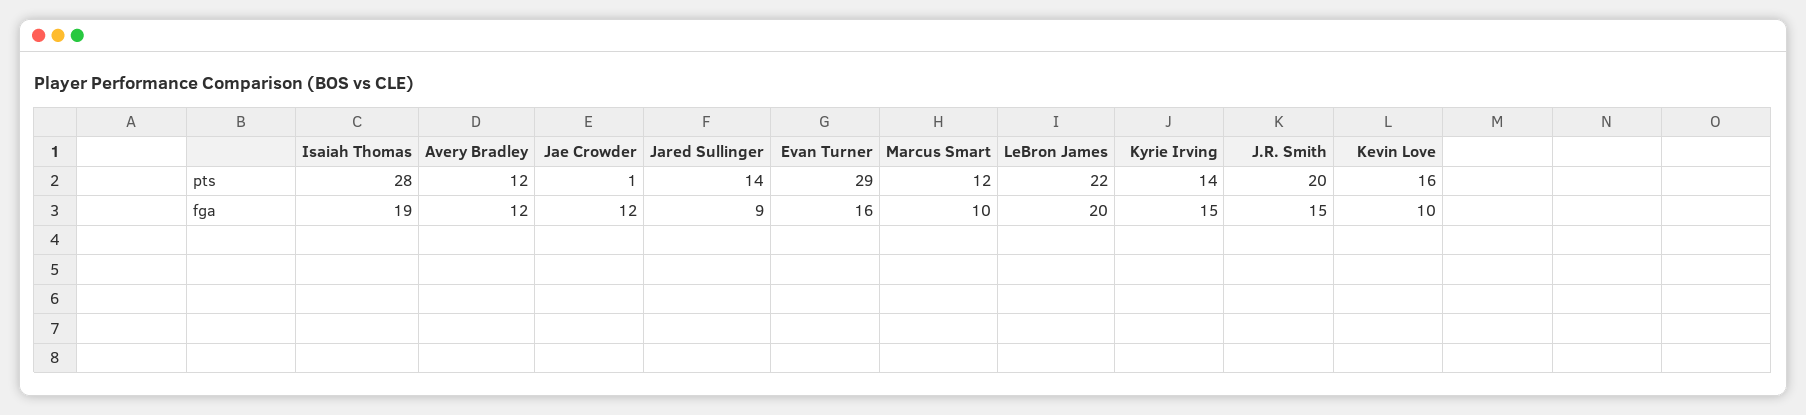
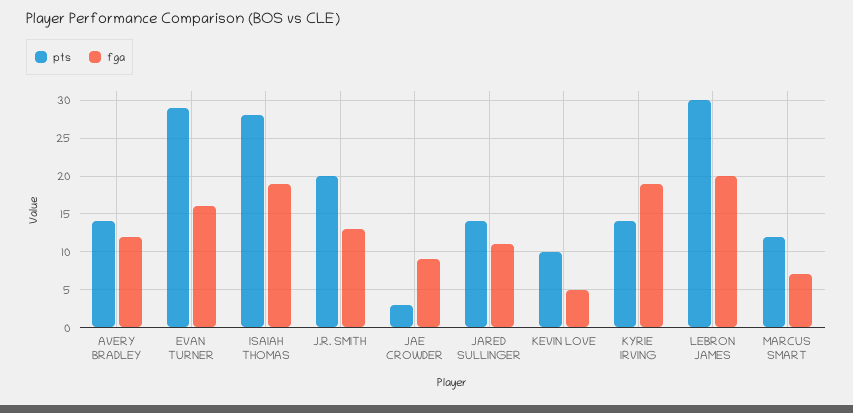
pts, Avery Bradley: 12 -> 14
pts, Jae Crowder: 1 -> 3
pts, LeBron James: 22 -> 30
pts, Kevin Love: 16 -> 10
fga, Jae Crowder: 12 -> 9
fga, Jared Sullinger: 9 -> 11
fga, Marcus Smart: 10 -> 7
fga, Kyrie Irving: 15 -> 19
fga, J.R. Smith: 15 -> 13
fga, Kevin Love: 10 -> 5

